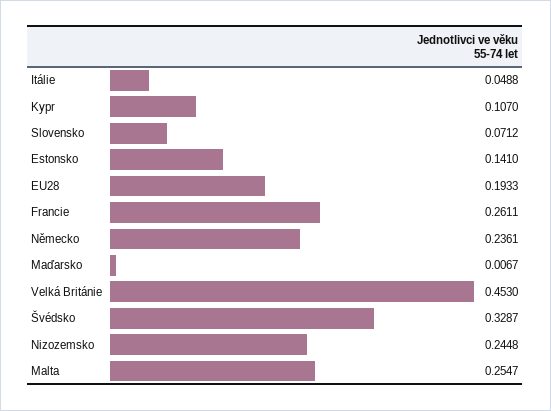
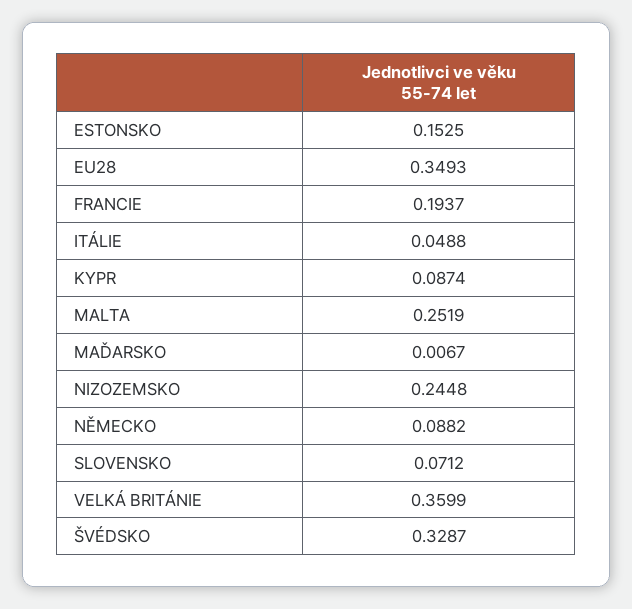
Kypr: 0.107 -> 0.0874
Estonsko: 0.141 -> 0.1525
EU28: 0.1933 -> 0.3493
Francie: 0.2611 -> 0.1937
Německo: 0.2361 -> 0.0882
Velká Británie: 0.453 -> 0.3599
Malta: 0.2547 -> 0.2519

